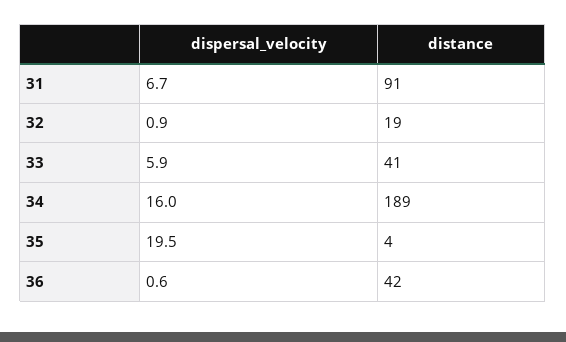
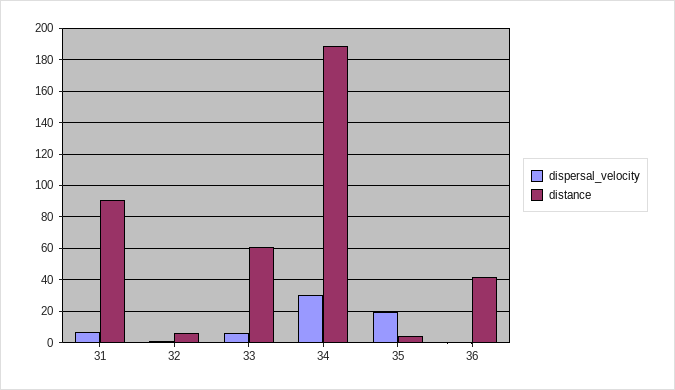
distance, 32: 19 -> 5
distance, 33: 41 -> 60
dispersal_velocity, 34: 16 -> 30

